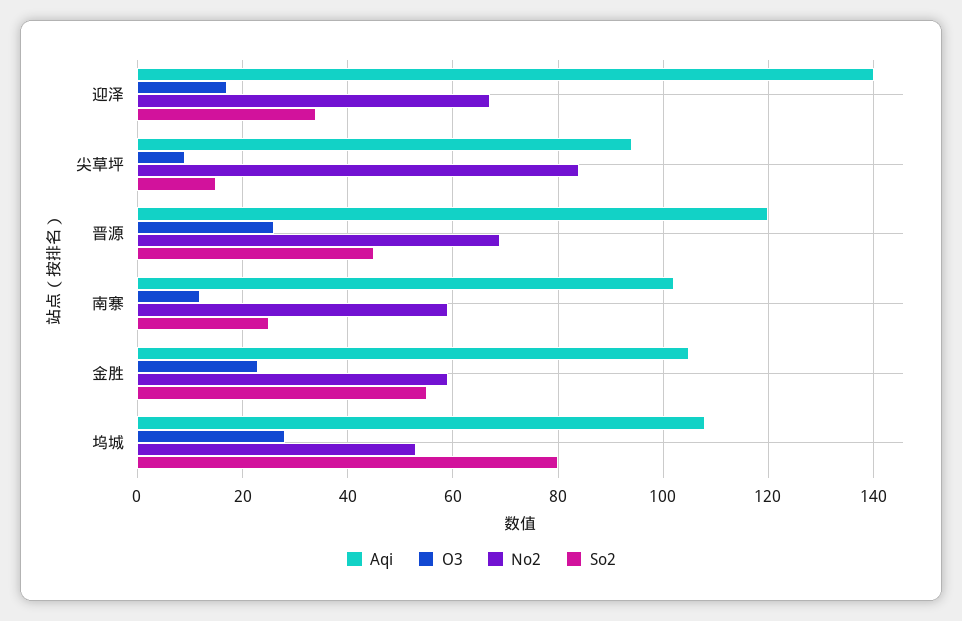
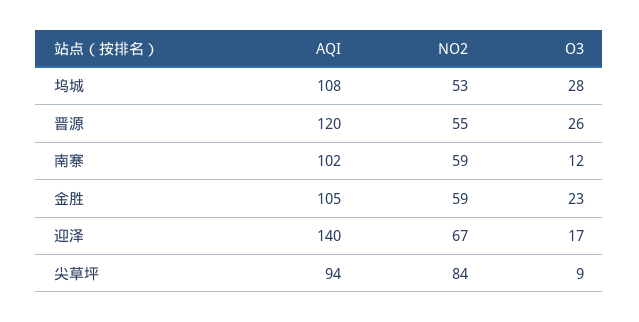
So2, 迎泽: 35 -> none
So2, 尖草坪: 15 -> none
No2, 晋源: 70 -> 55
So2, 晋源: 45 -> none
So2, 南寨: 25 -> none
So2, 金胜: 55 -> none
So2, 坞城: 80 -> none

